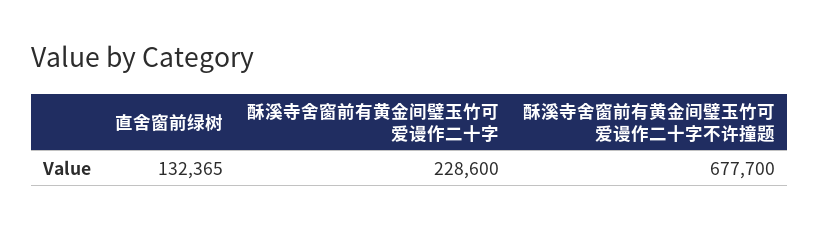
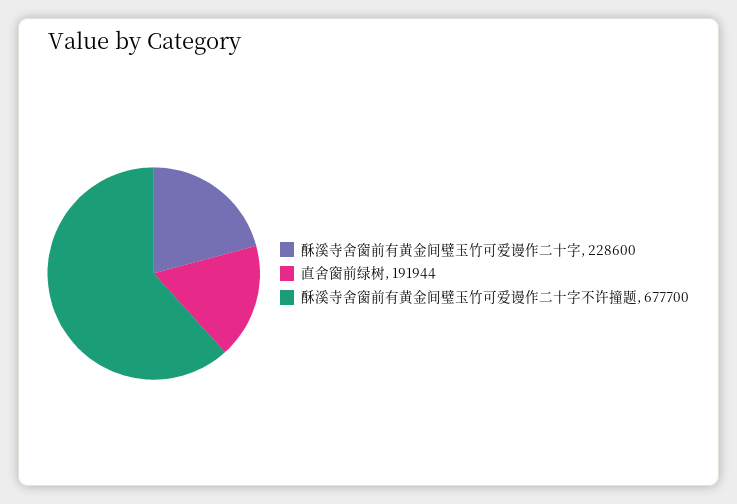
直舍窗前绿树: 132365 -> 191944

